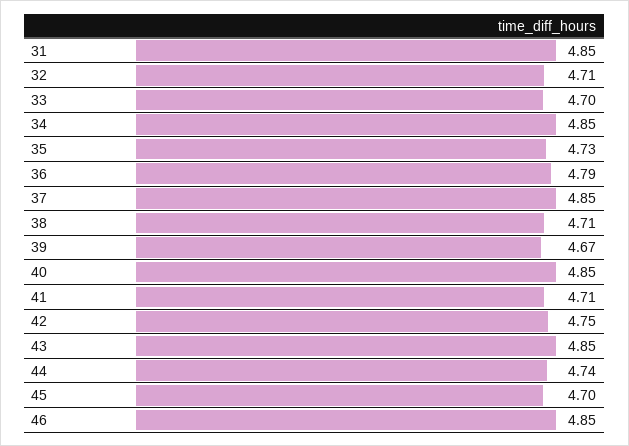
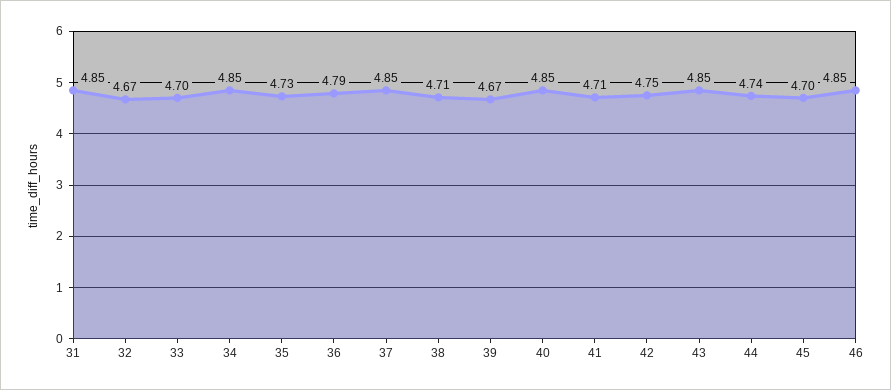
32: 4.71 -> 4.67

